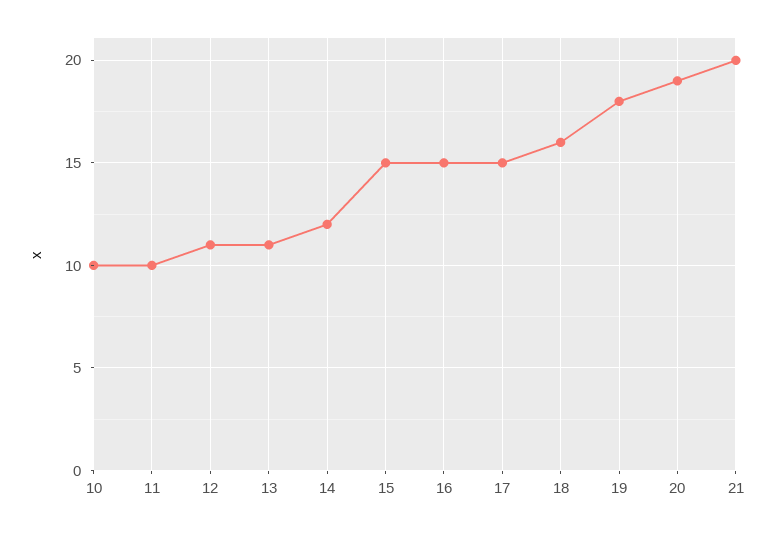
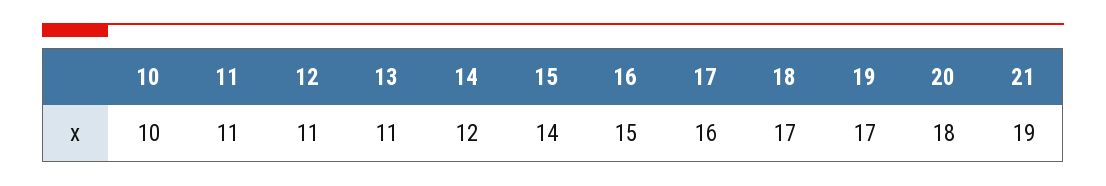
11: 10 -> 11
15: 15 -> 14
17: 15 -> 16
18: 16 -> 17
19: 18 -> 17
20: 19 -> 18
21: 20 -> 19

